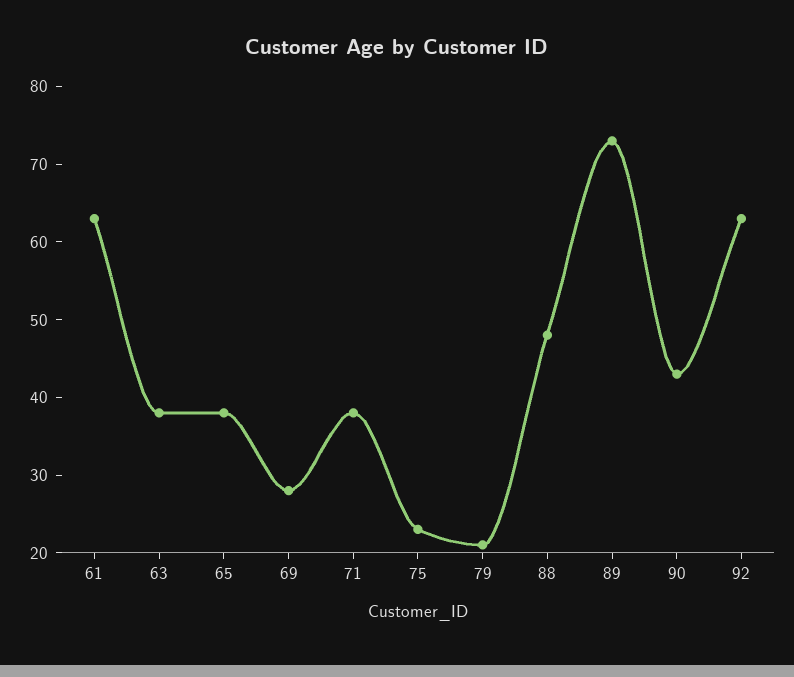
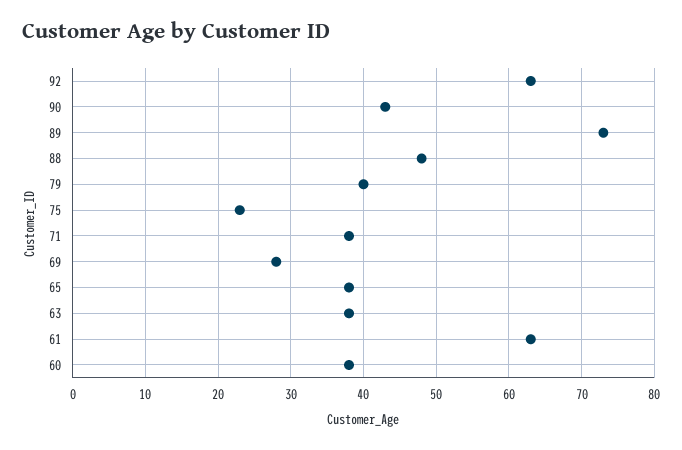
79: 20 -> 40
60: none -> 38

